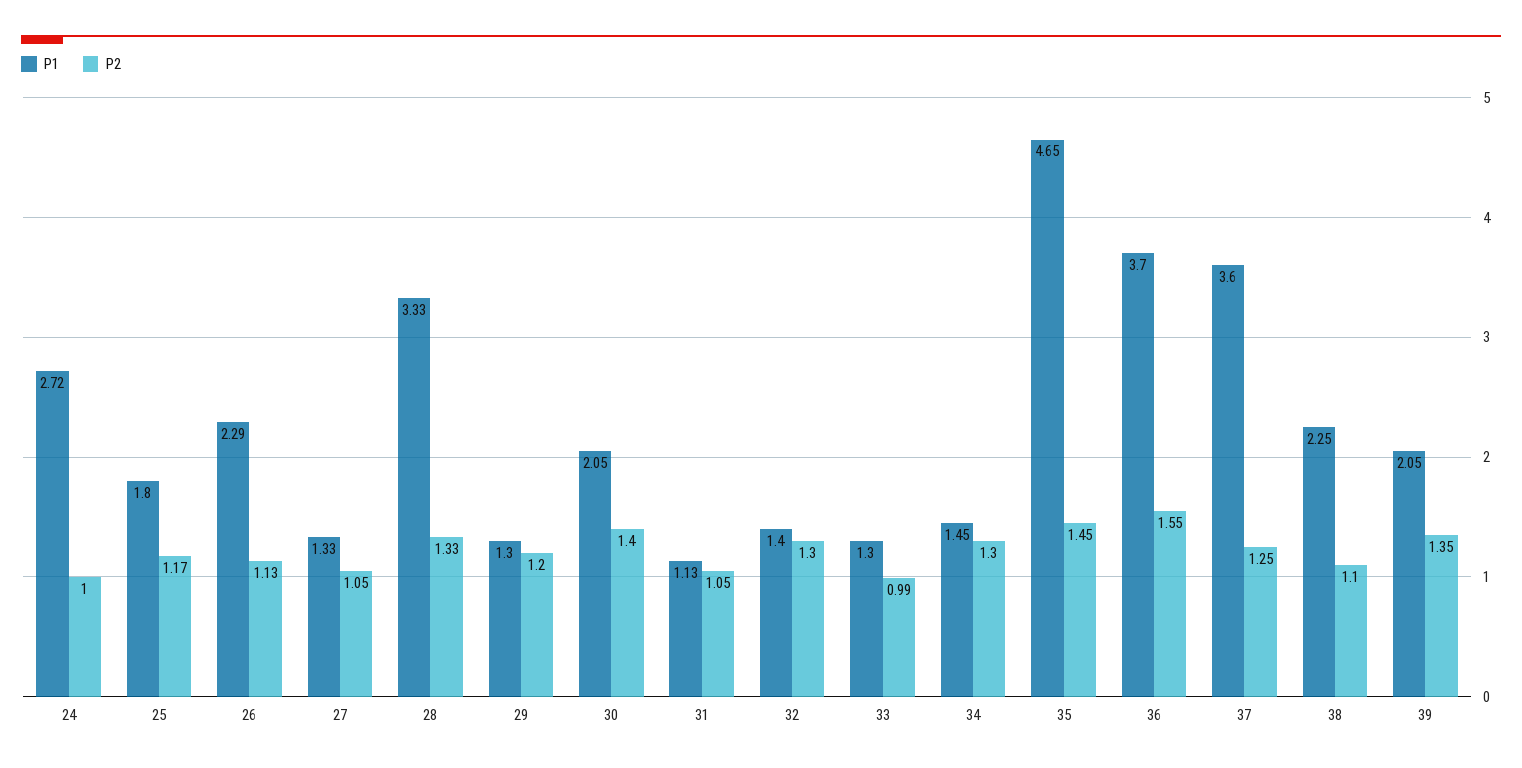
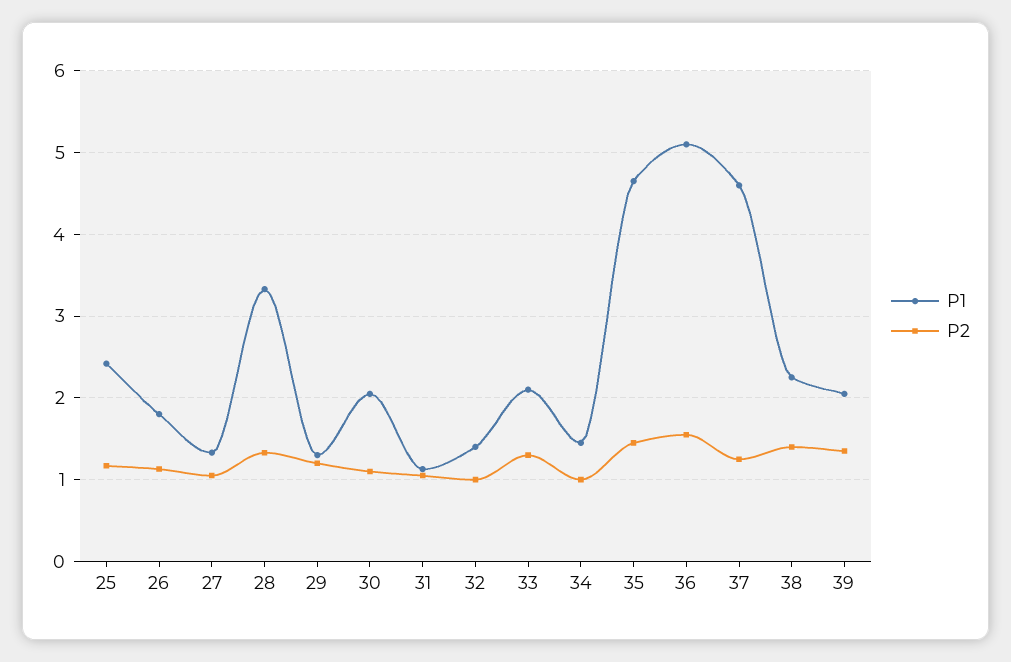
P1, 24: 2.72 -> none
P2, 24: 1 -> none
P1, 25: 1.8 -> 2.4
P1, 26: 2.29 -> 1.8
P2, 30: 1.4 -> 1.1
P2, 32: 1.3 -> 1
P1, 33: 1.3 -> 2.1
P2, 33: 0.99 -> 1.3
P2, 34: 1.3 -> 1
P1, 36: 3.7 -> 5.1
P1, 37: 3.6 -> 4.6
P2, 38: 1.1 -> 1.4

